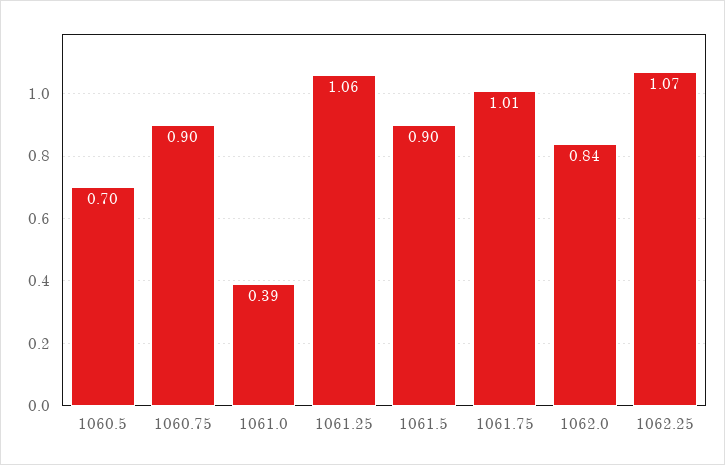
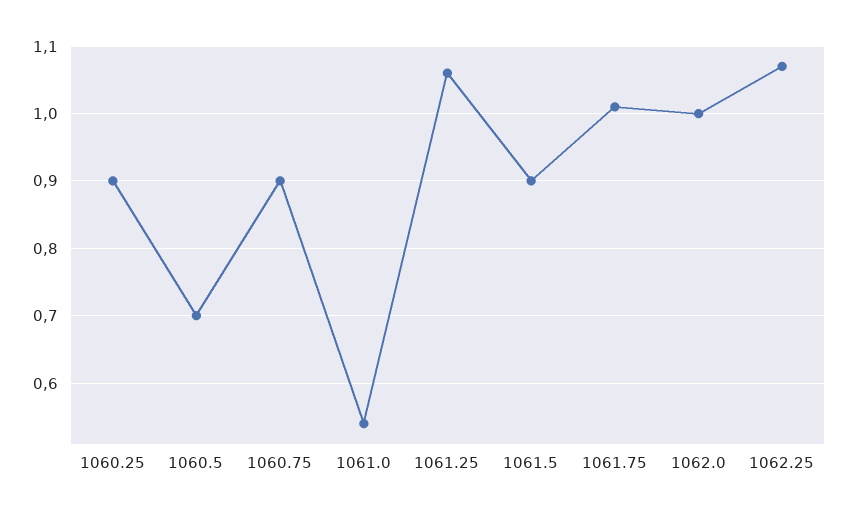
1061.0: 0.39 -> 0.54
1062.0: 0.84 -> 1
1060.25: none -> 0.9

